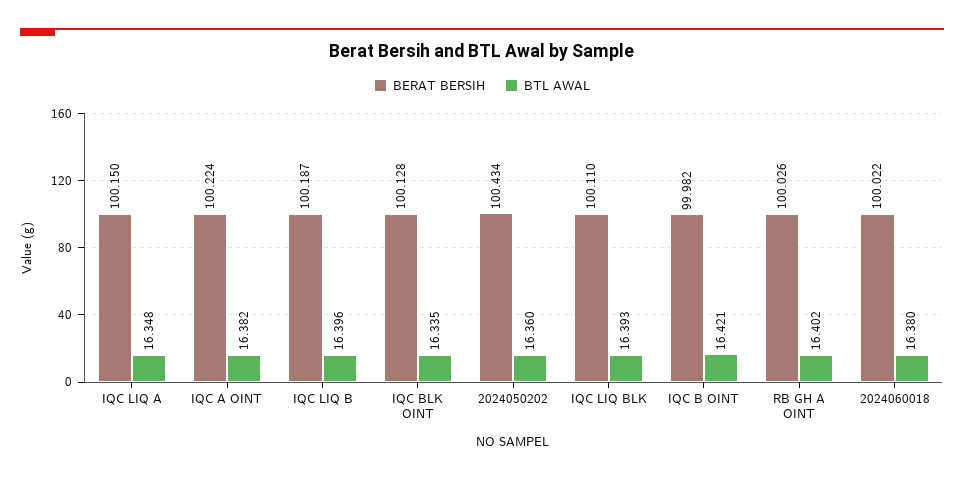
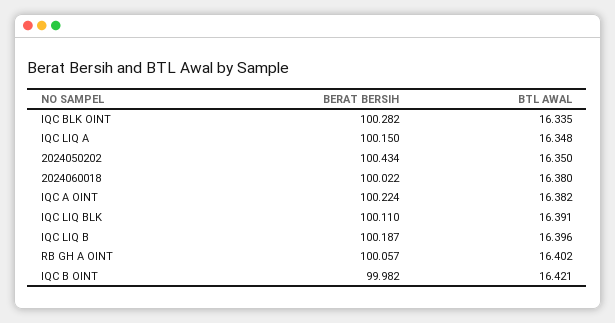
BERAT BERSIH, IQC BLK OINT: 100.128 -> 100.282
BTL AWAL, 2024050202: 16.36 -> 16.35
BTL AWAL, IQC LIQ BLK: 16.393 -> 16.391
BERAT BERSIH, RB GH A OINT: 100.026 -> 100.057

